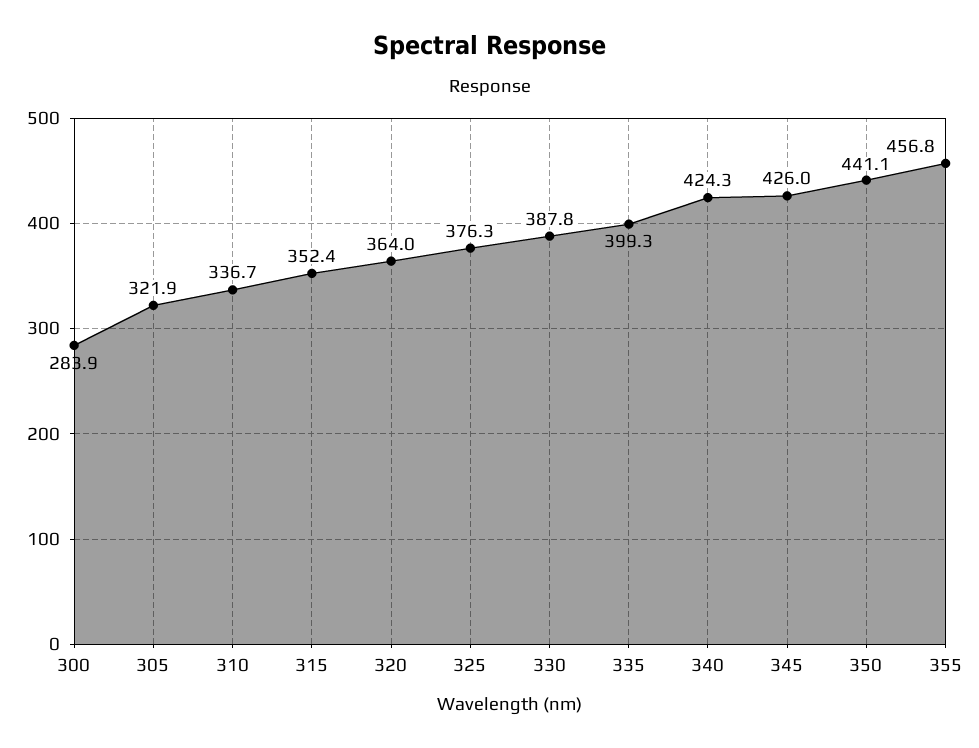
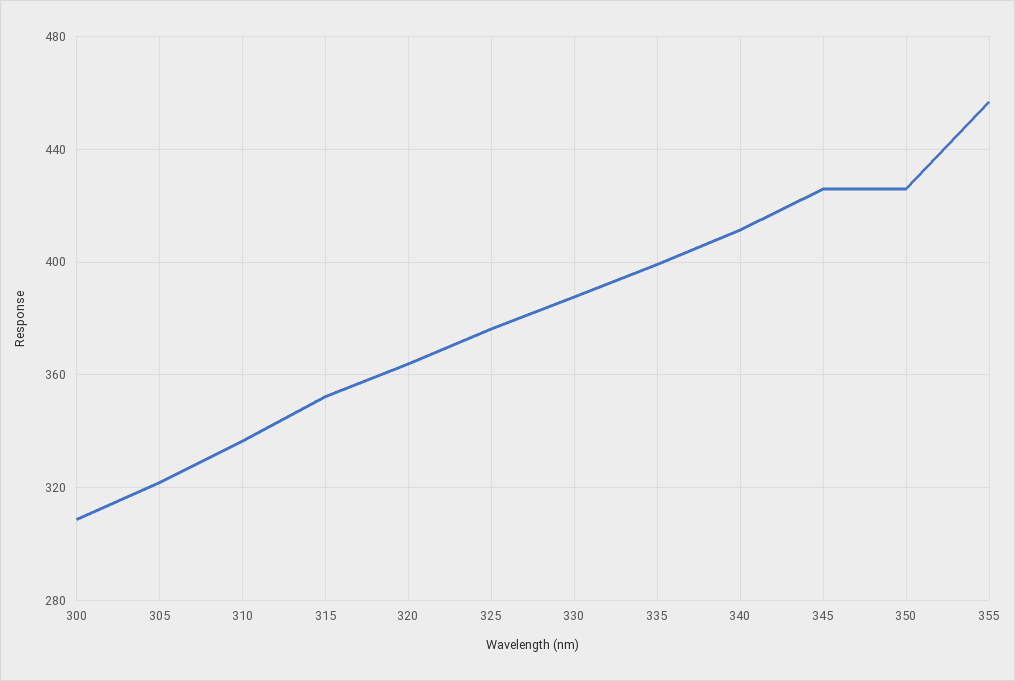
300: 283.9 -> 310
340: 424.3 -> 410
350: 441.1 -> 425

